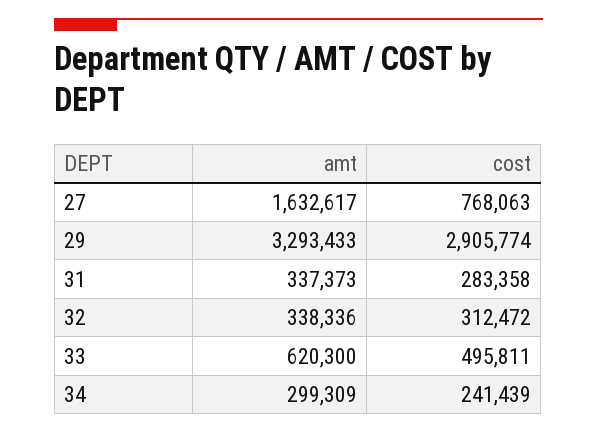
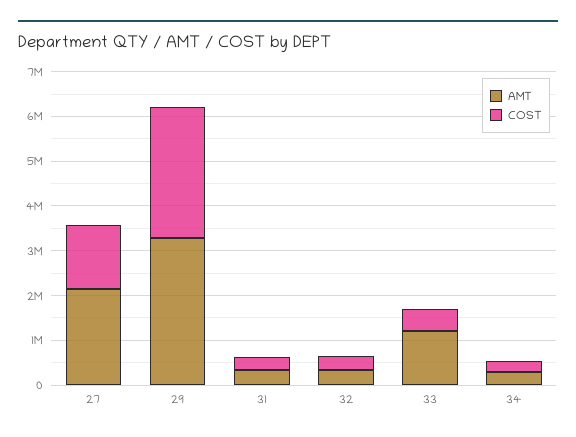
amt, 27: 1632617 -> 2200000
cost, 27: 768063 -> 1400000
amt, 33: 620300 -> 1200000

